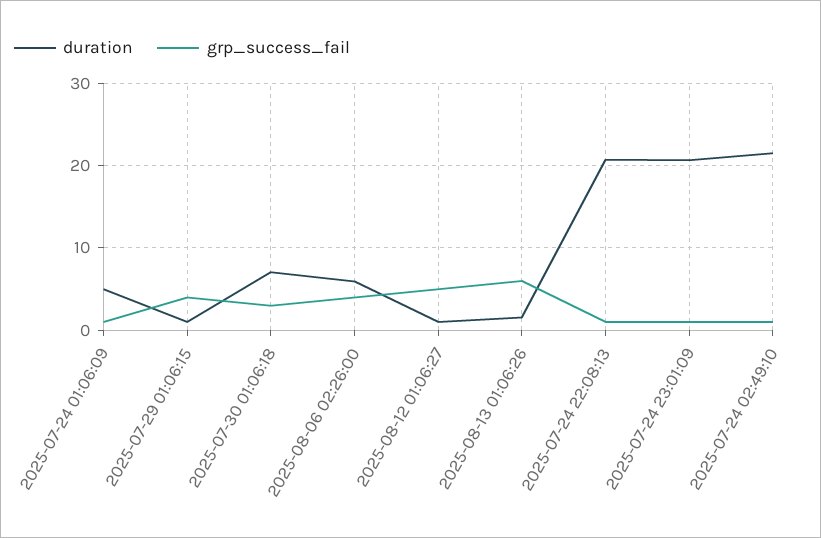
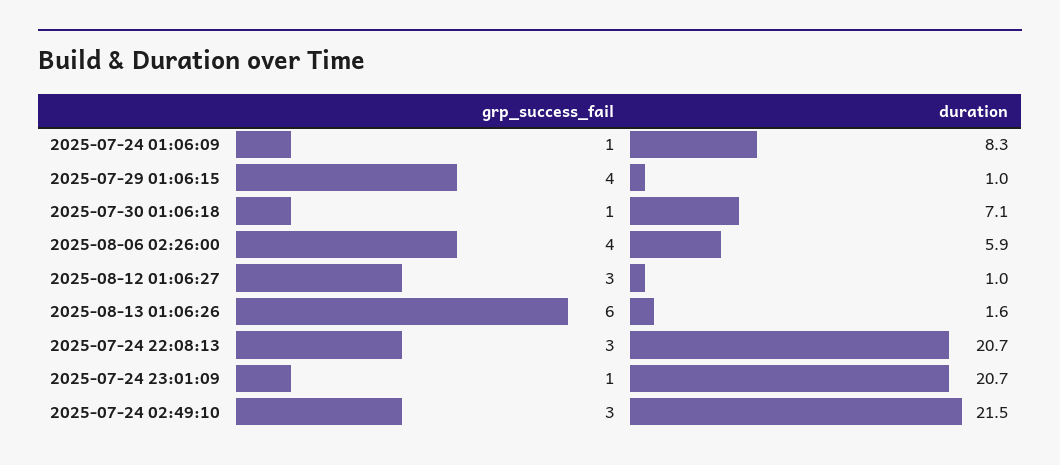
duration, 2025-07-24 01:06:09: 5 -> 8.3
grp_success_fail, 2025-07-30 01:06:18: 3 -> 1
grp_success_fail, 2025-08-12 01:06:27: 5 -> 3
grp_success_fail, 2025-07-24 22:08:13: 1 -> 3
grp_success_fail, 2025-07-24 02:49:10: 1 -> 3

